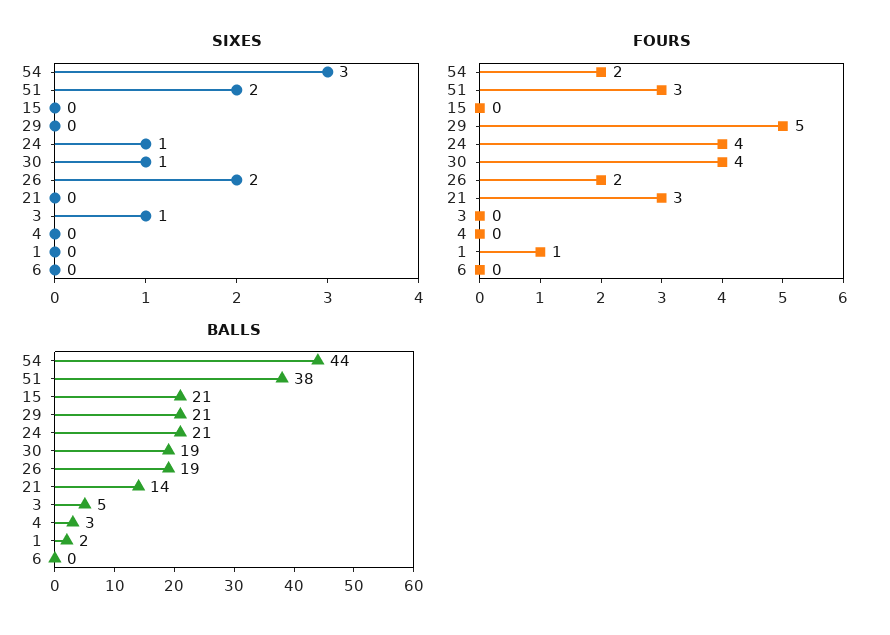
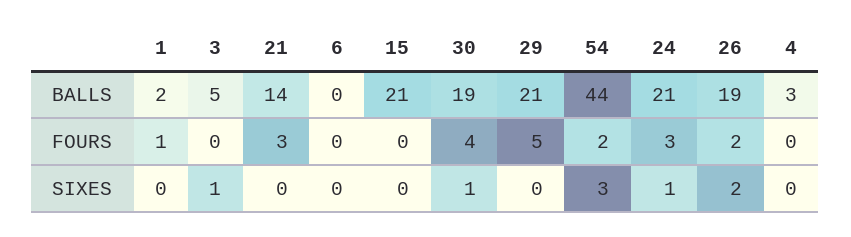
SIXES, 51: 2 -> none
FOURS, 51: 3 -> none
FOURS, 24: 4 -> 3
BALLS, 51: 38 -> none

